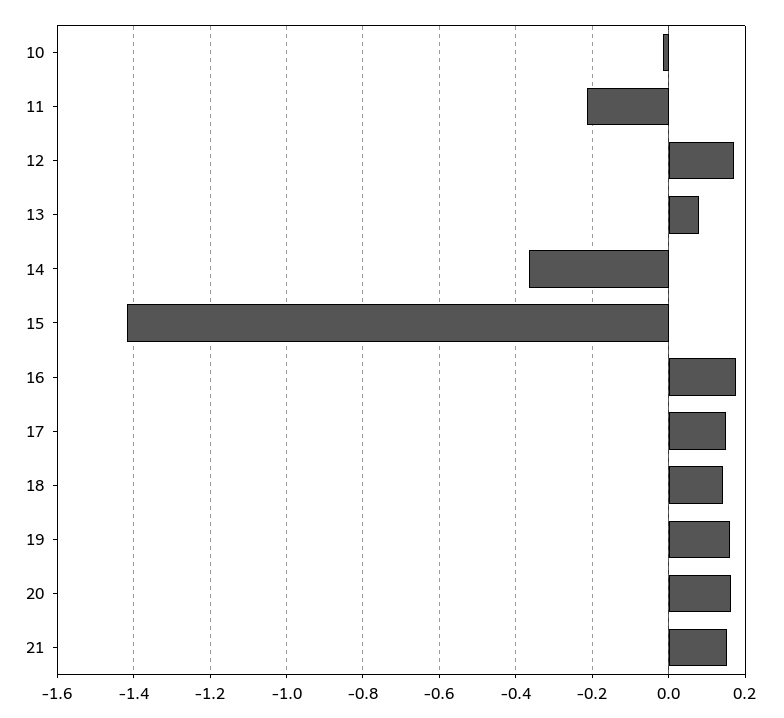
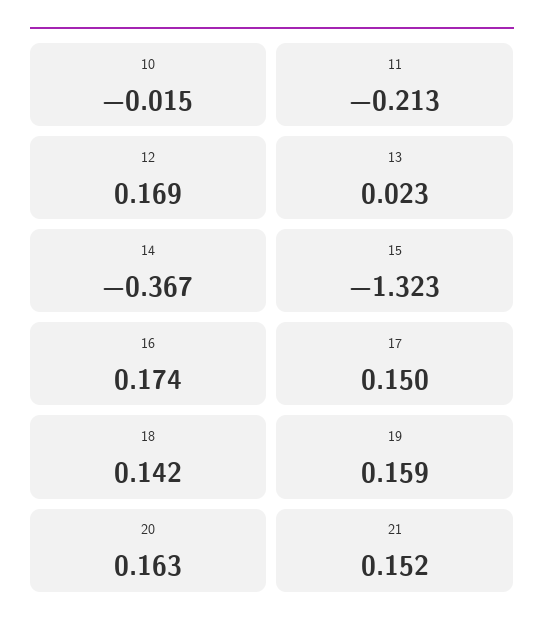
13: 0.08 -> 0.023
15: -1.42 -> -1.323

